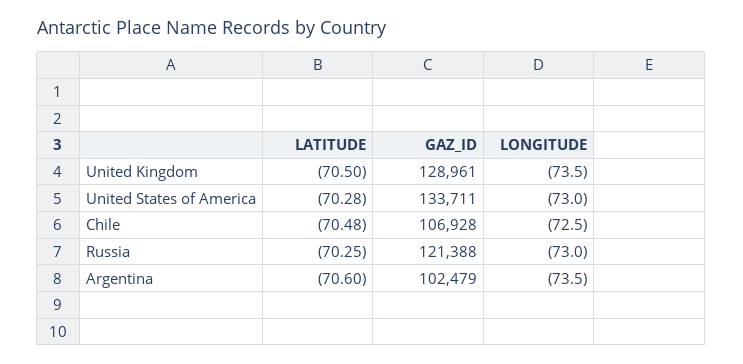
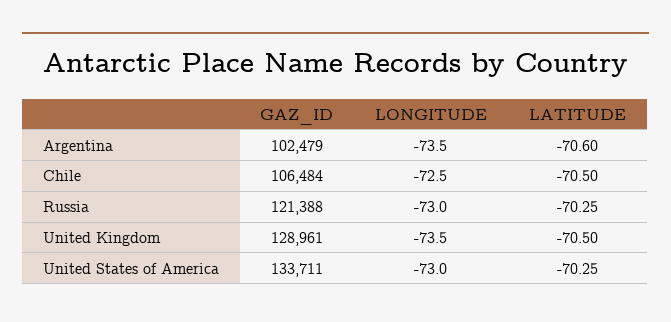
LATITUDE, United States of America: -70.28 -> -70.25
LATITUDE, Chile: -70.48 -> -70.5
GAZ_ID, Chile: 106928 -> 106484

